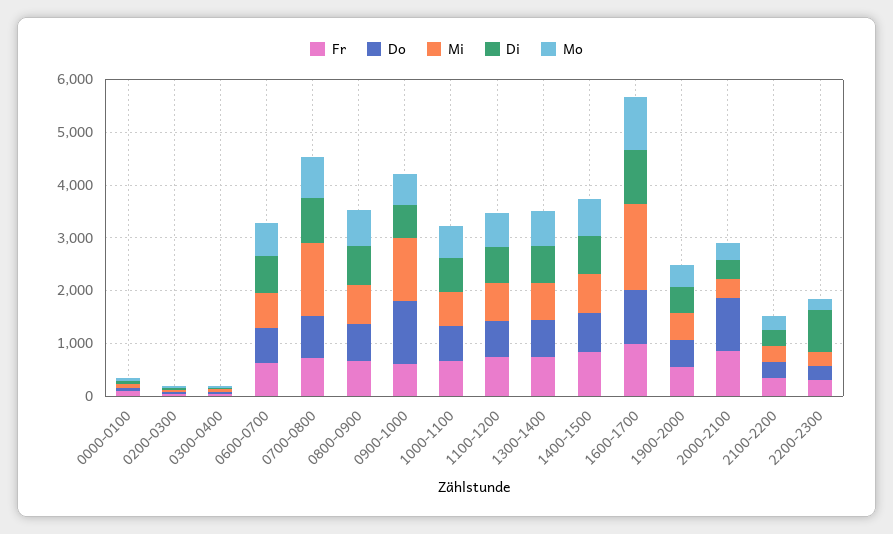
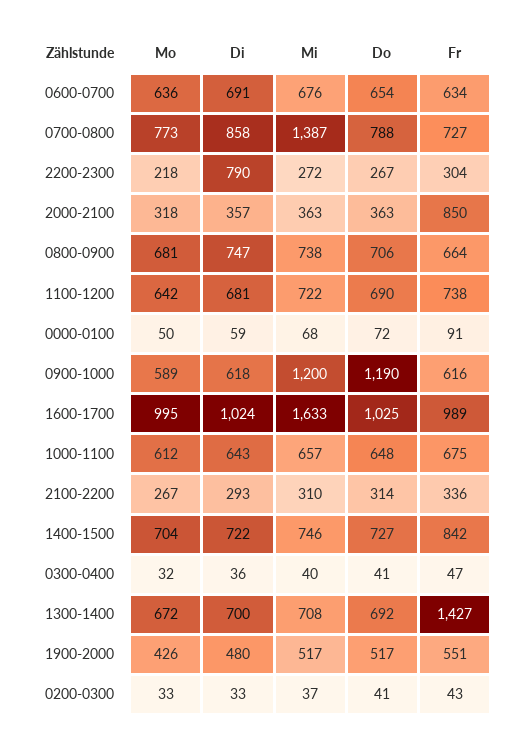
Fr, 1300-1400: 800 -> 1427
Do, 2000-2100: 1000 -> 363

